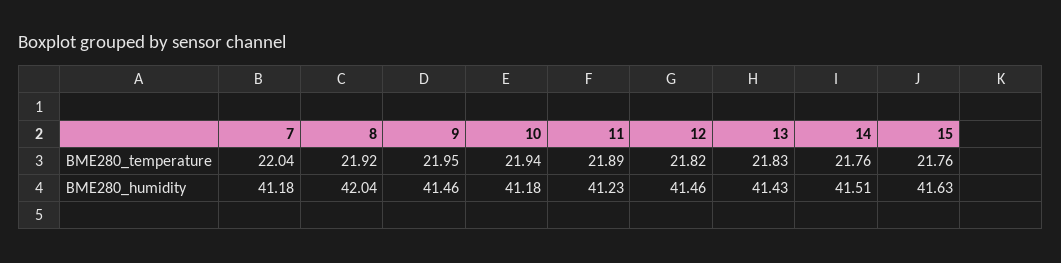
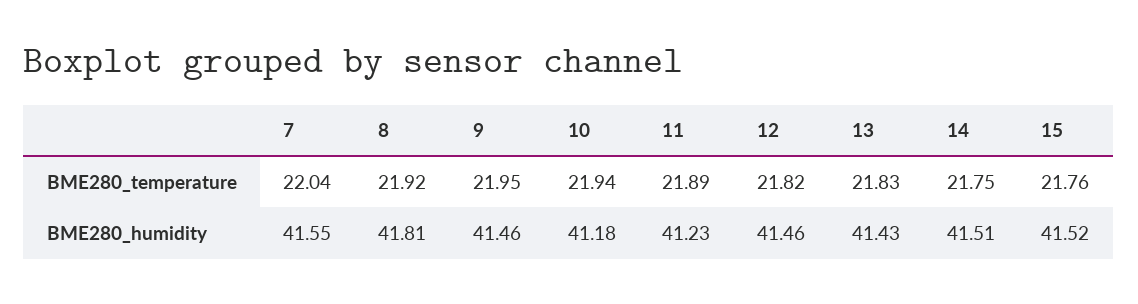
14, BME280_temperature: 21.76 -> 21.75
7, BME280_humidity: 41.18 -> 41.55
8, BME280_humidity: 42.04 -> 41.81
15, BME280_humidity: 41.63 -> 41.52

